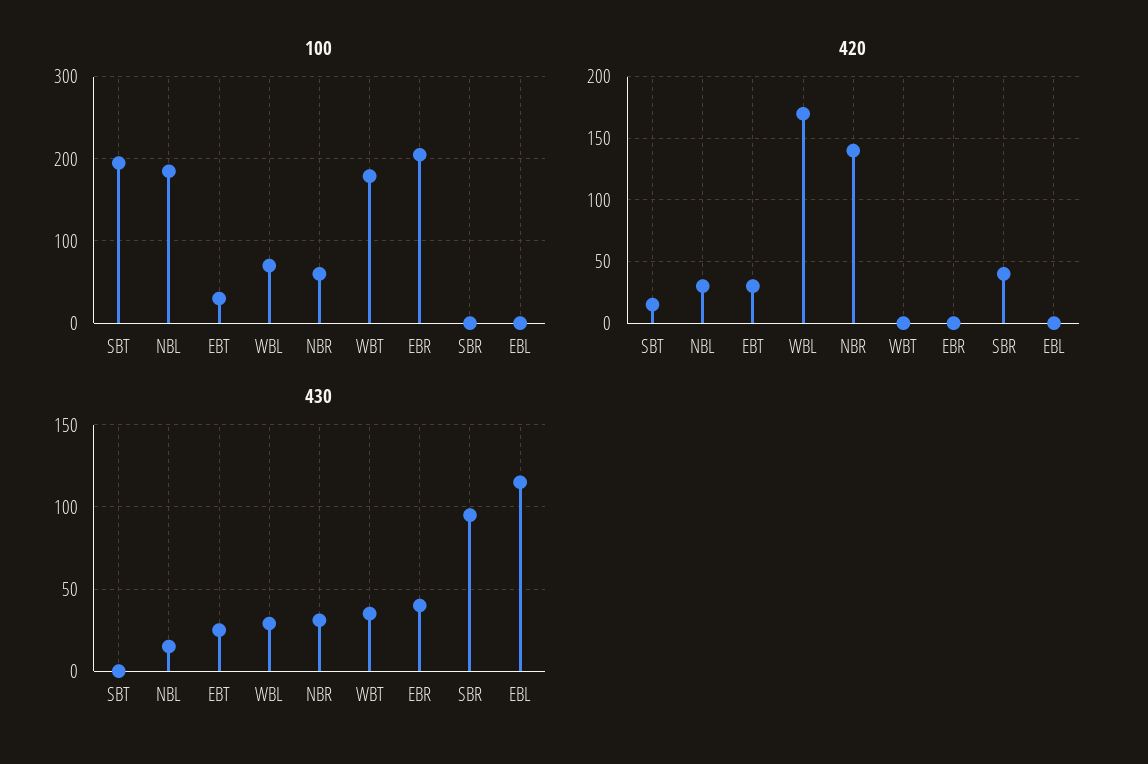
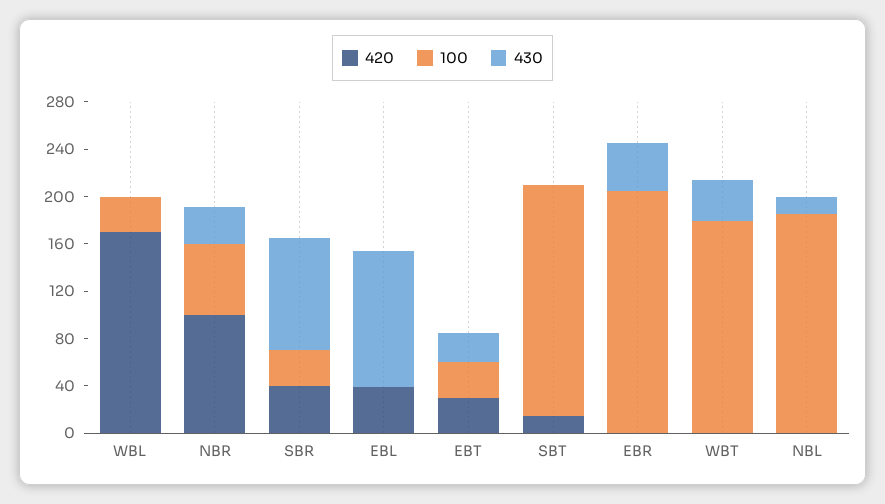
100, WBL: 70 -> 30
100, SBR: 0 -> 30
420, NBL: 30 -> 0
420, NBR: 140 -> 100
420, EBL: 0 -> 40
430, WBL: 30 -> 0

